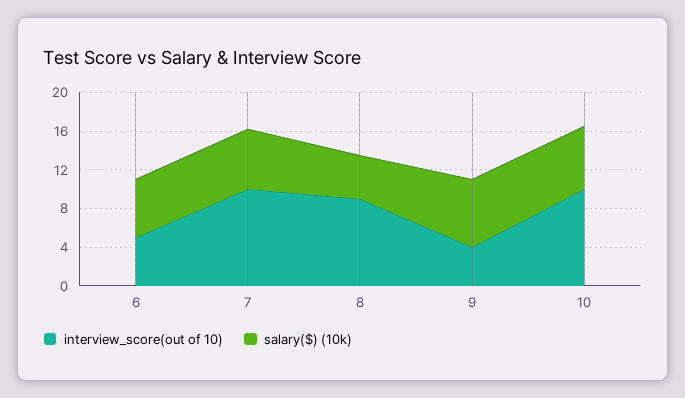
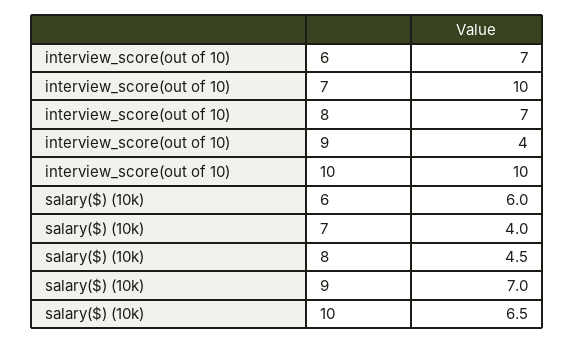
interview_score(out of 10), 6: 5 -> 7
salary($) (10k), 7: 6 -> 4
interview_score(out of 10), 8: 9 -> 7

